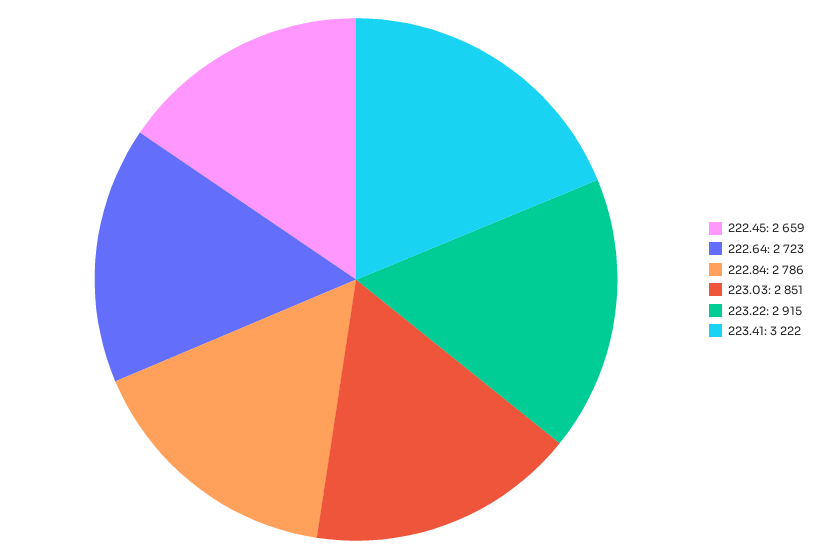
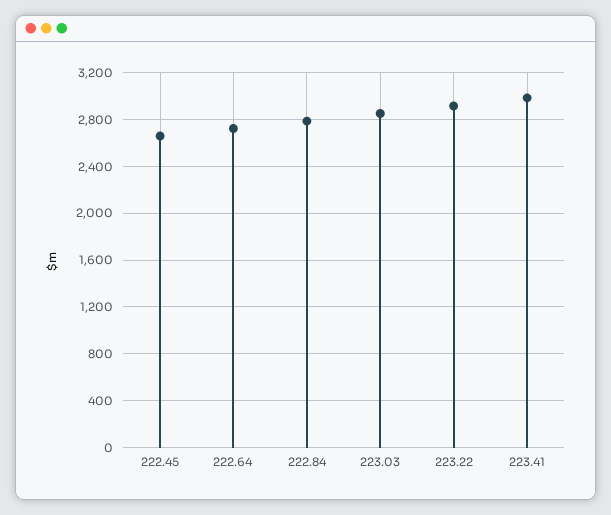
223.41: 3222 -> 3000

